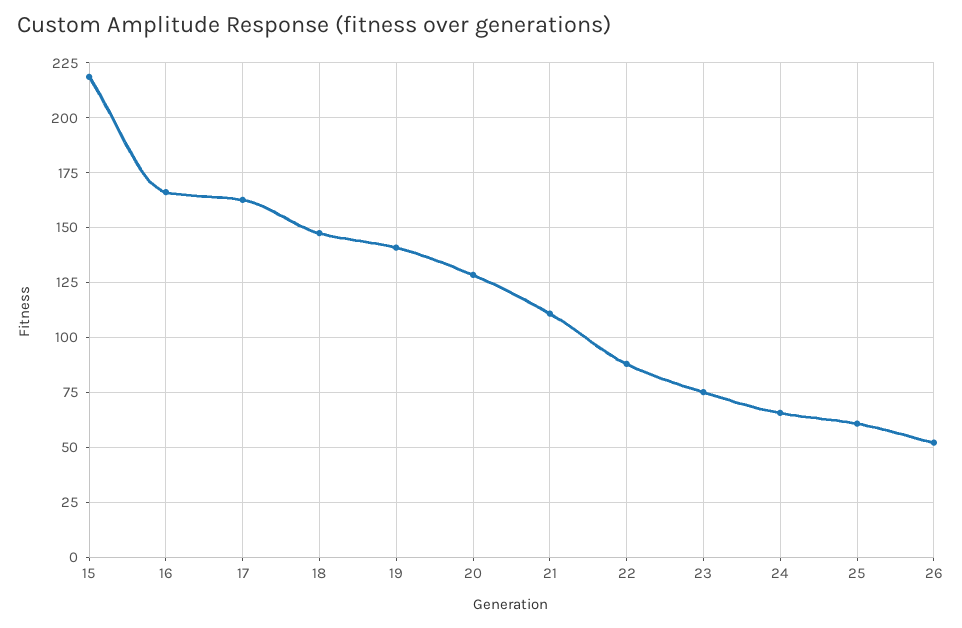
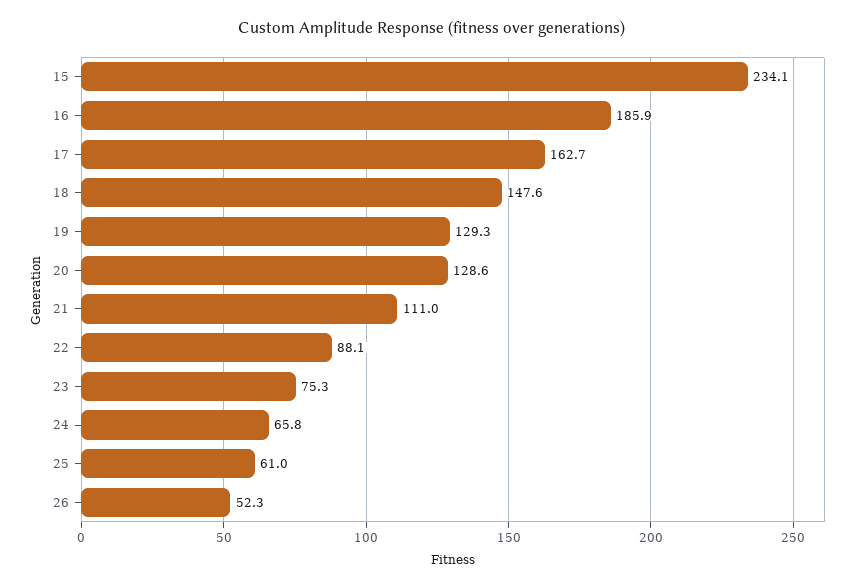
15: 220 -> 234.1
16: 165 -> 185.9
19: 140 -> 129.3

